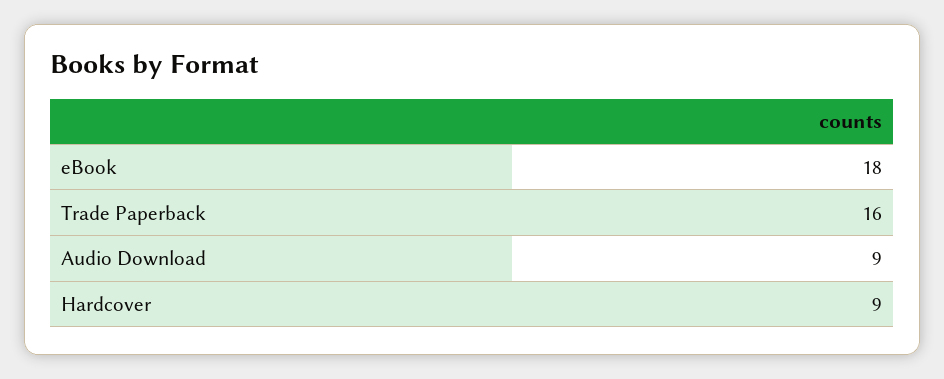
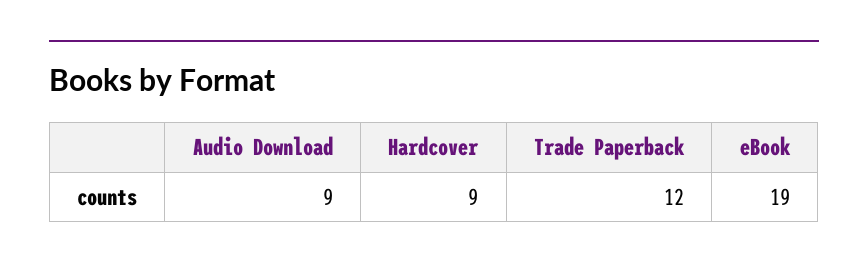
eBook: 18 -> 19
Trade Paperback: 16 -> 12

